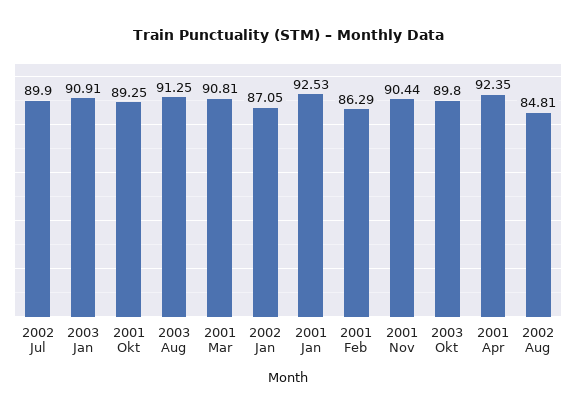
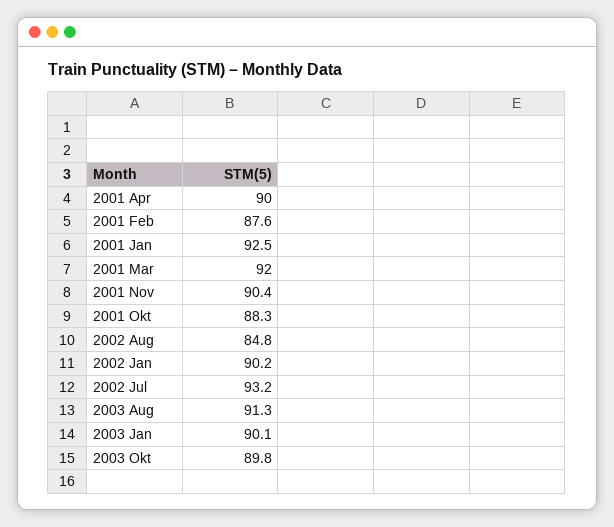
2002 Jul: 89.9 -> 93.2
2003 Jan: 90.91 -> 90.1
2001 Okt: 89.25 -> 88.3
2001 Mar: 90.81 -> 92
2002 Jan: 87.05 -> 90.2
2001 Feb: 86.29 -> 87.6
2001 Apr: 92.35 -> 90

